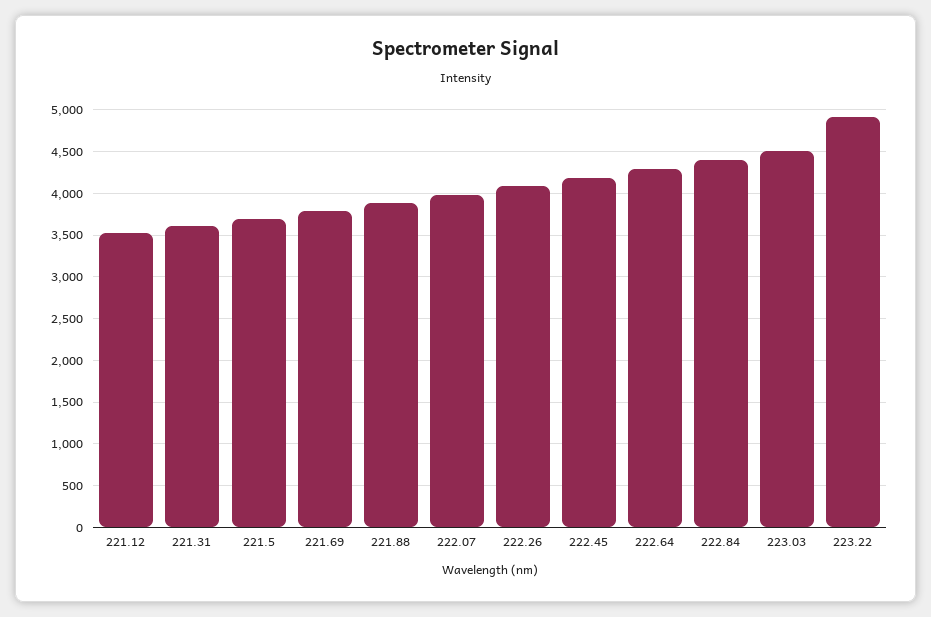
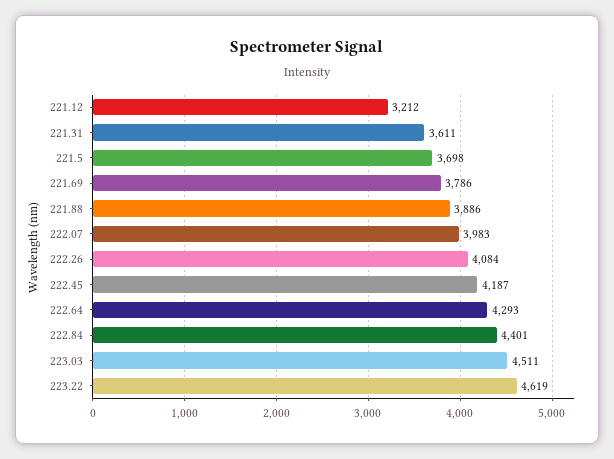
221.12: 3500 -> 3212
223.22: 4900 -> 4619

